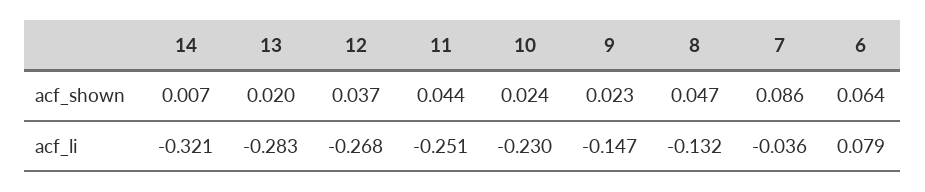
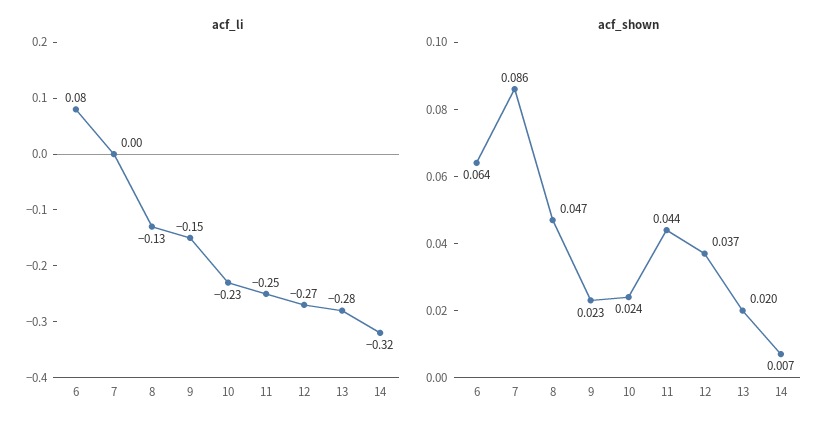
acf_li, 7: -0.036 -> 0

